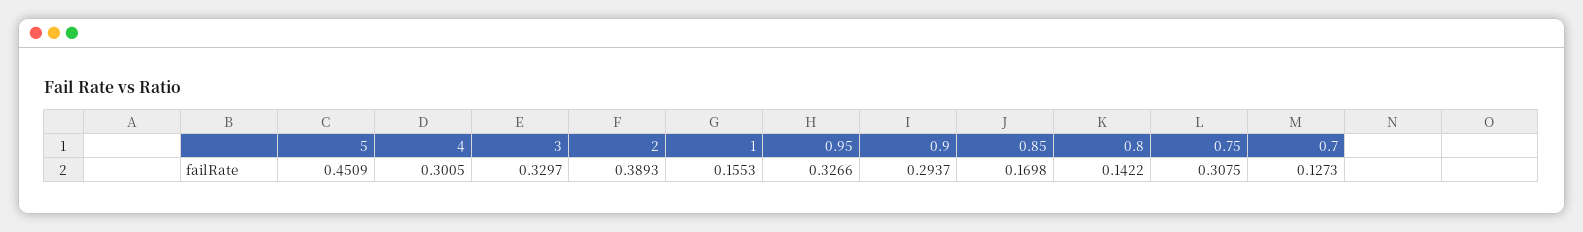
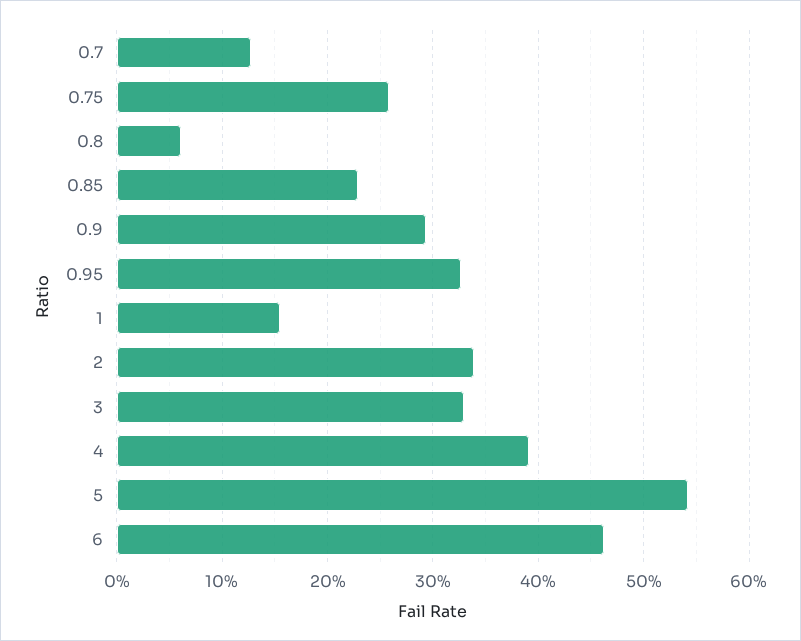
5: 0.4509 -> 0.54
4: 0.3005 -> 0.39
2: 0.3893 -> 0.34
0.85: 0.1698 -> 0.23
0.8: 0.1422 -> 0.06
0.75: 0.3075 -> 0.26
6: none -> 0.46

